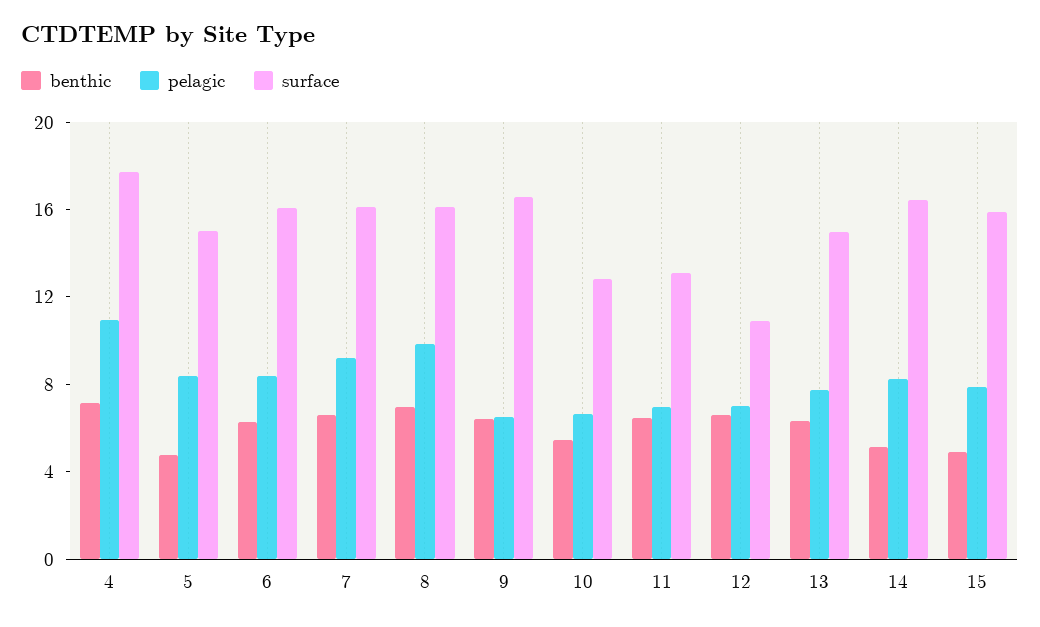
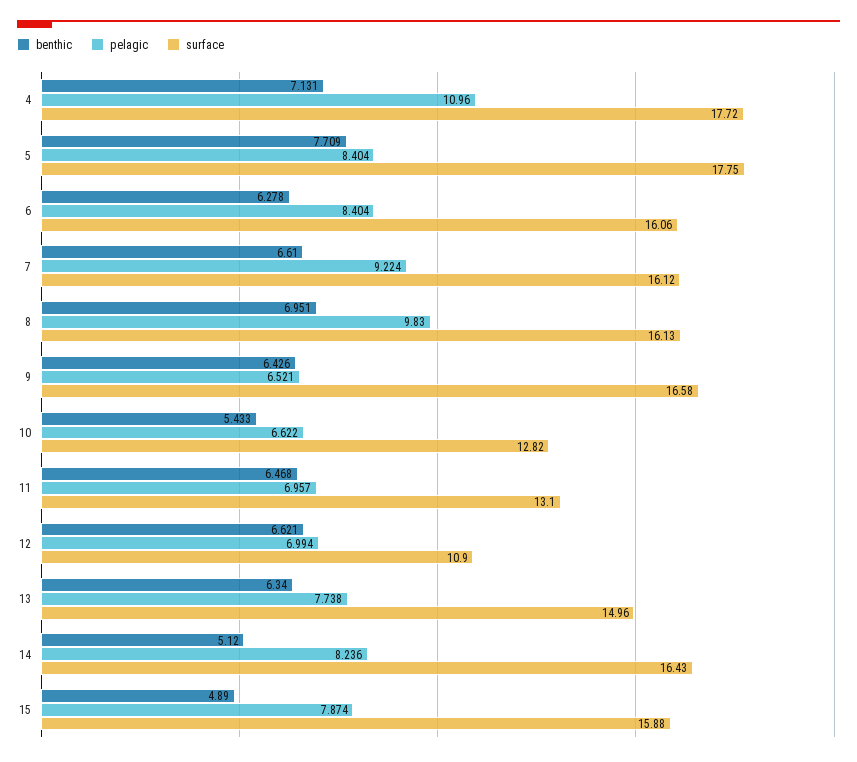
benthic, 5: 5 -> 7.709
surface, 5: 15 -> 17.75

